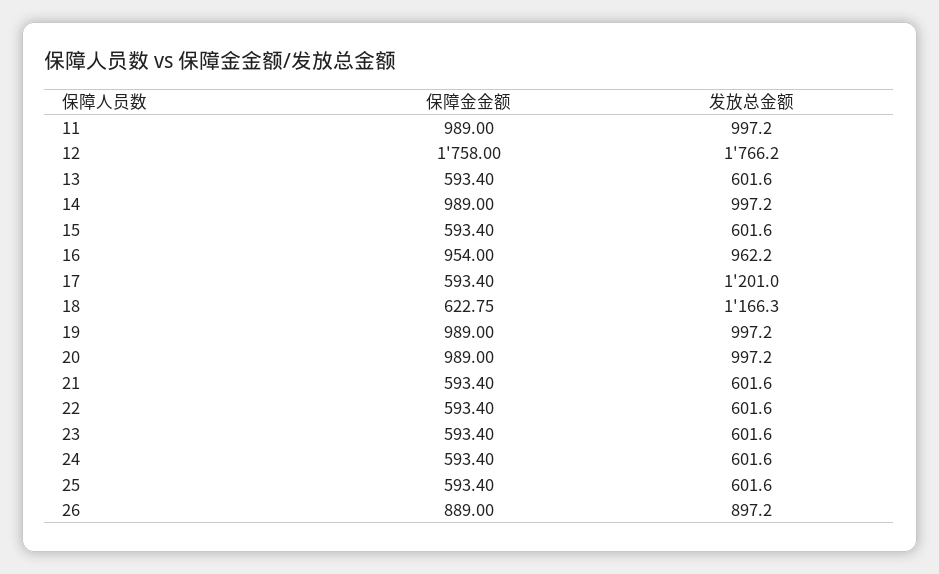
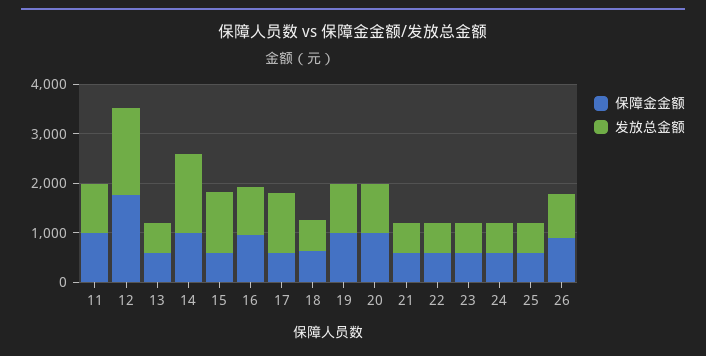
发放总金额, 14: 997.2 -> 1600
发放总金额, 15: 601.6 -> 1200
发放总金额, 18: 1166.3 -> 600

